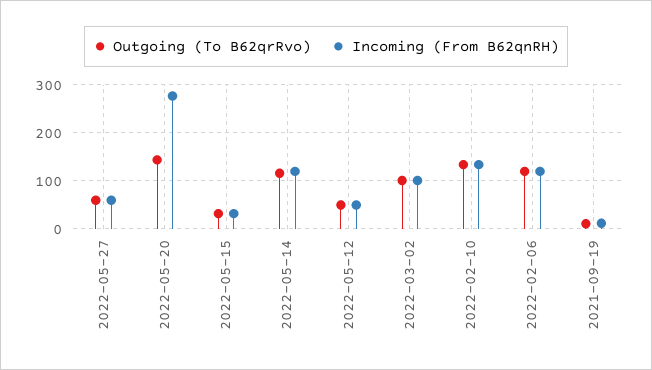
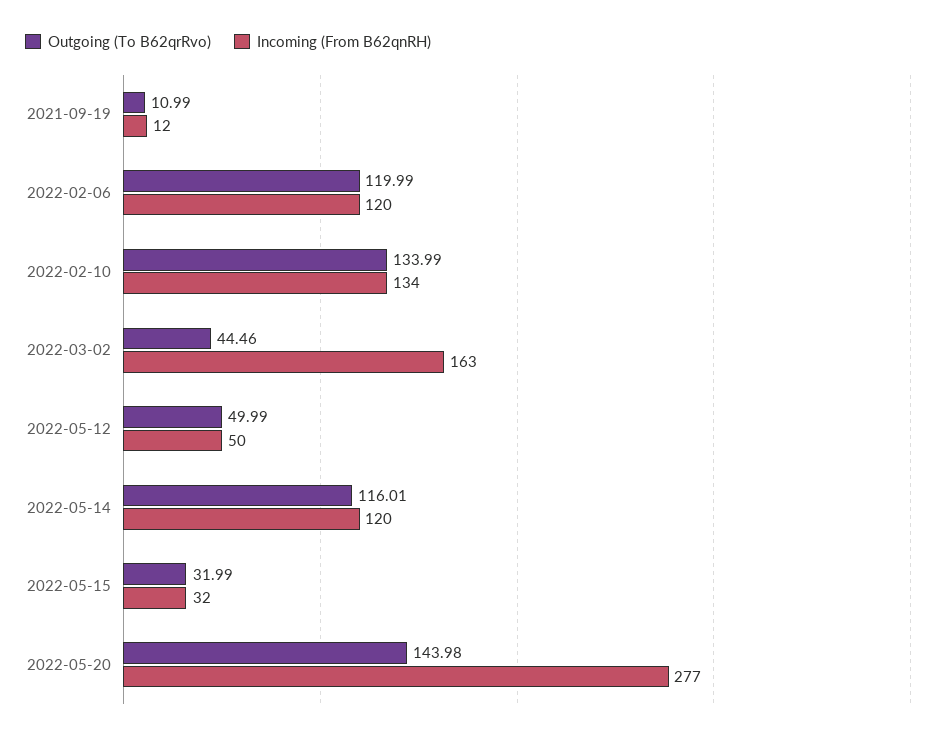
Outgoing (To B62qrRvo), 2022-05-27: 60 -> none
Incoming (From B62qnRH), 2022-05-27: 60 -> none
Outgoing (To B62qrRvo), 2022-03-02: 100 -> 44.46
Incoming (From B62qnRH), 2022-03-02: 100 -> 163

